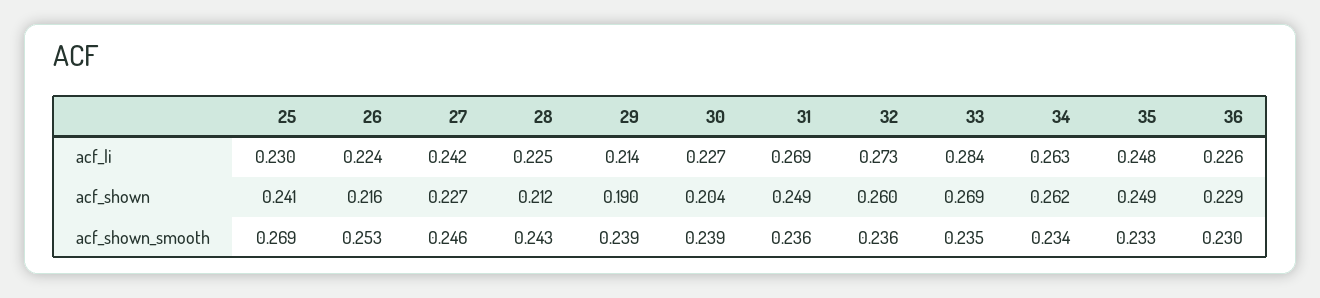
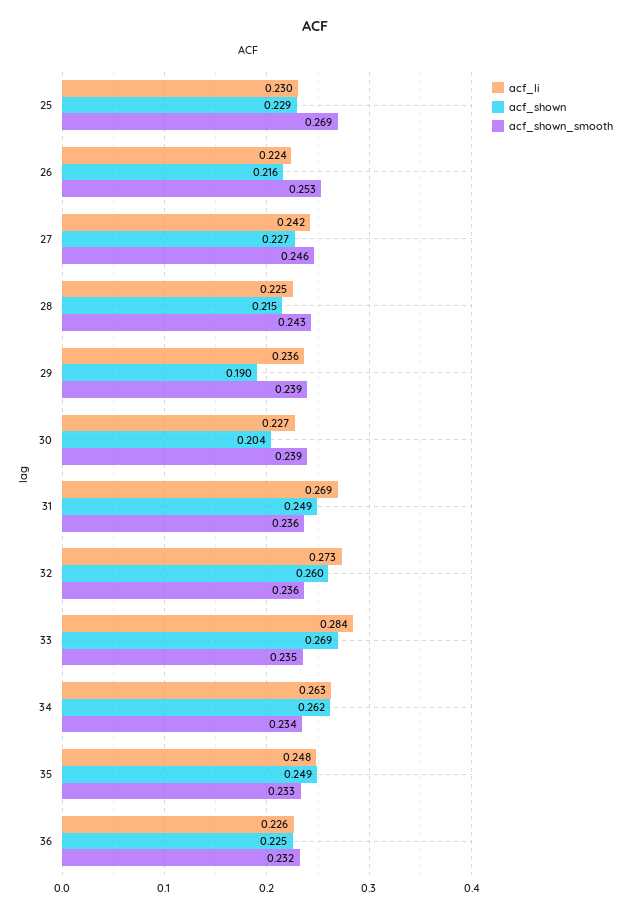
acf_li, 29: 0.214 -> 0.236
acf_shown, 25: 0.241 -> 0.229
acf_shown, 28: 0.212 -> 0.215
acf_shown, 36: 0.229 -> 0.225
acf_shown_smooth, 36: 0.23 -> 0.232

